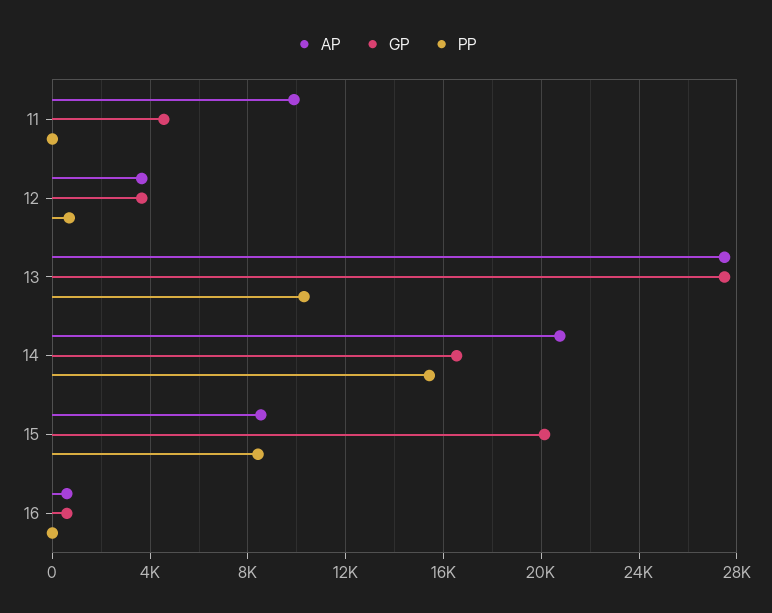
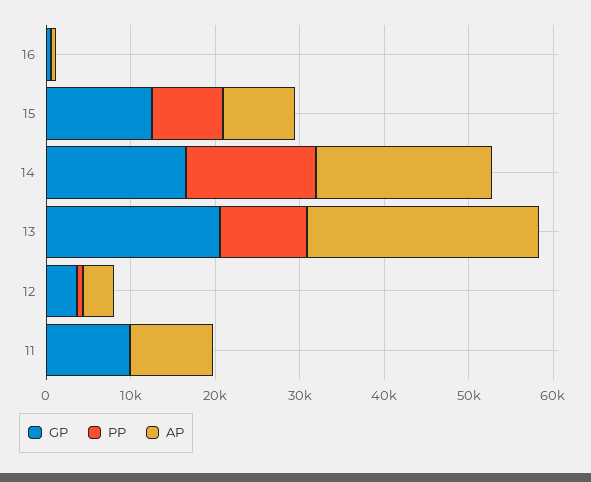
GP, 11: 4500 -> 10000
GP, 13: 27500 -> 20000
GP, 15: 20000 -> 12000

